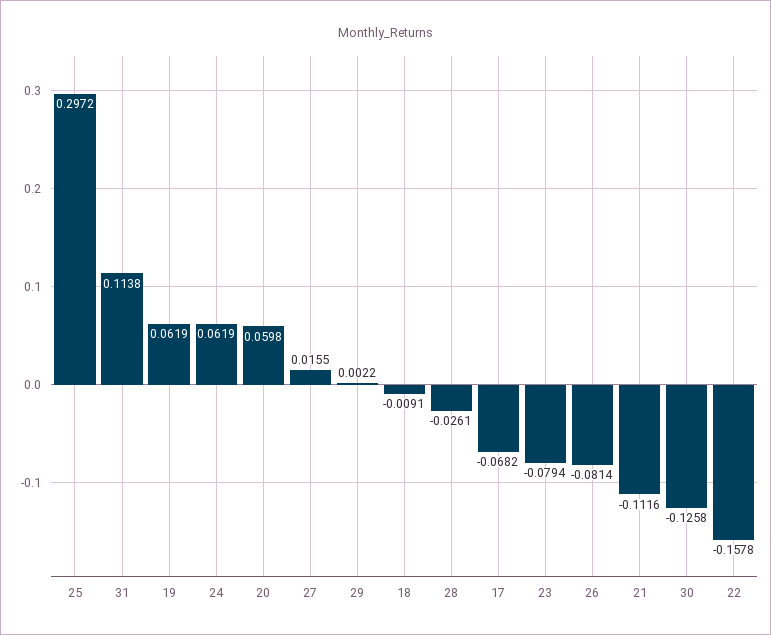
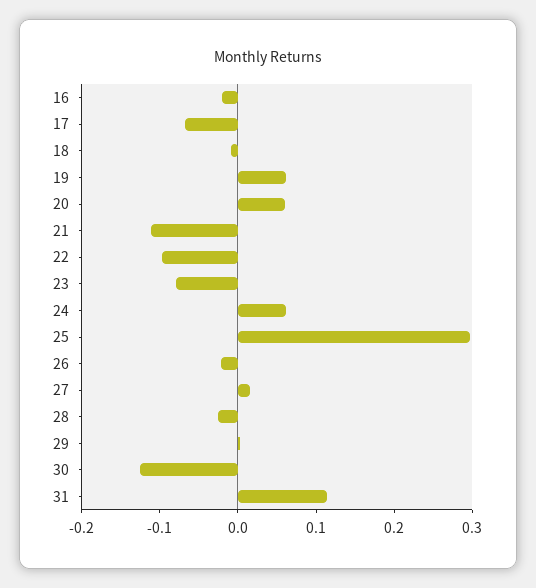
26: -0.0814 -> -0.02
22: -0.1578 -> -0.1
16: none -> -0.02

